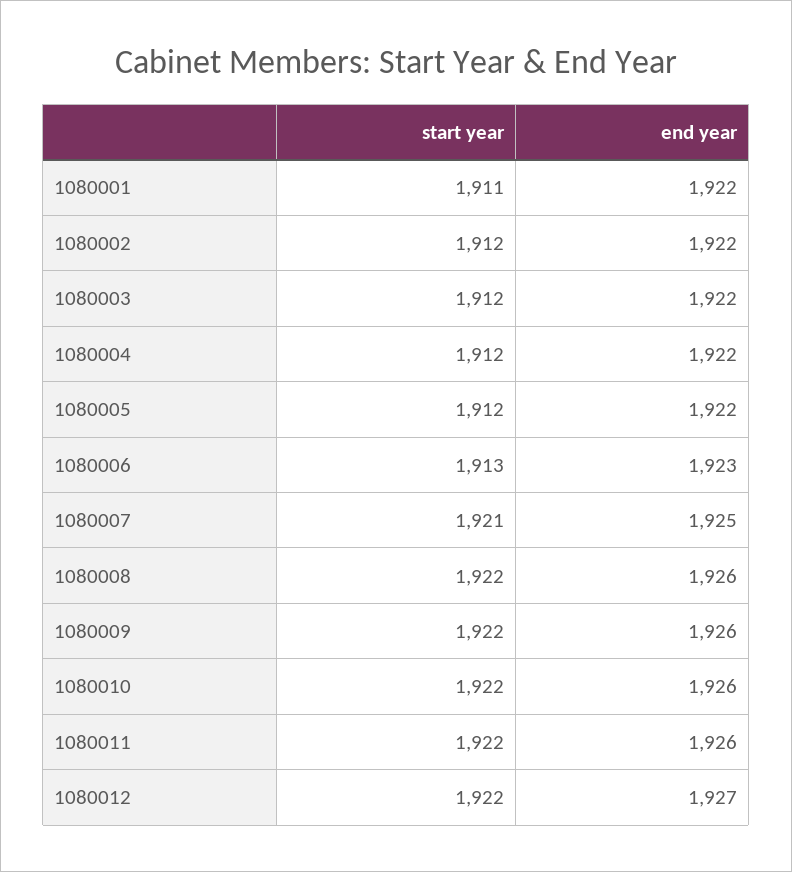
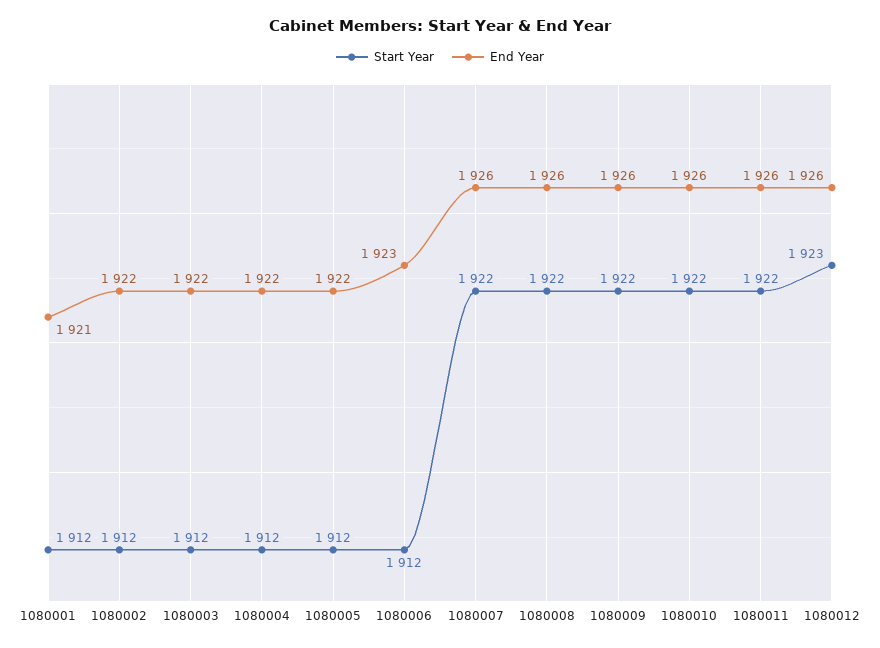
start year, 1080001: 1911 -> 1912
end year, 1080001: 1922 -> 1921
start year, 1080006: 1913 -> 1912
start year, 1080007: 1921 -> 1922
end year, 1080007: 1925 -> 1926
start year, 1080012: 1922 -> 1923
end year, 1080012: 1927 -> 1926

